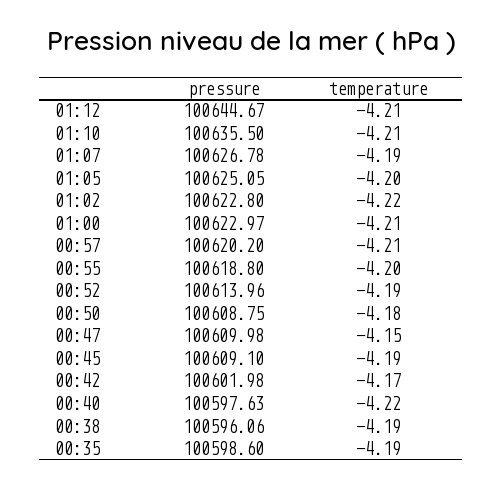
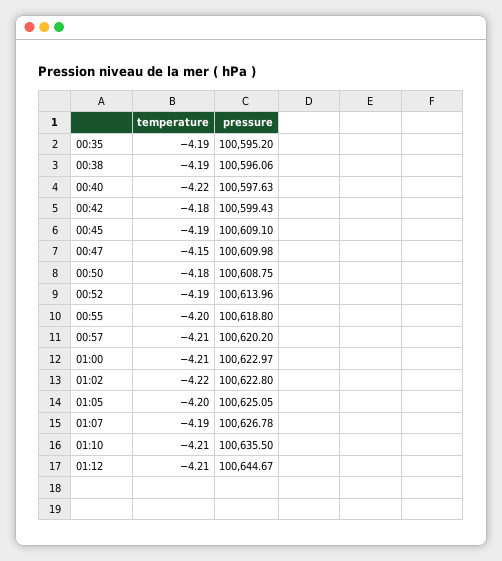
pressure, 00:42: 100601.98 -> 100599.43
temperature, 00:42: -4.17 -> -4.18
pressure, 00:35: 100598.6 -> 100595.2

